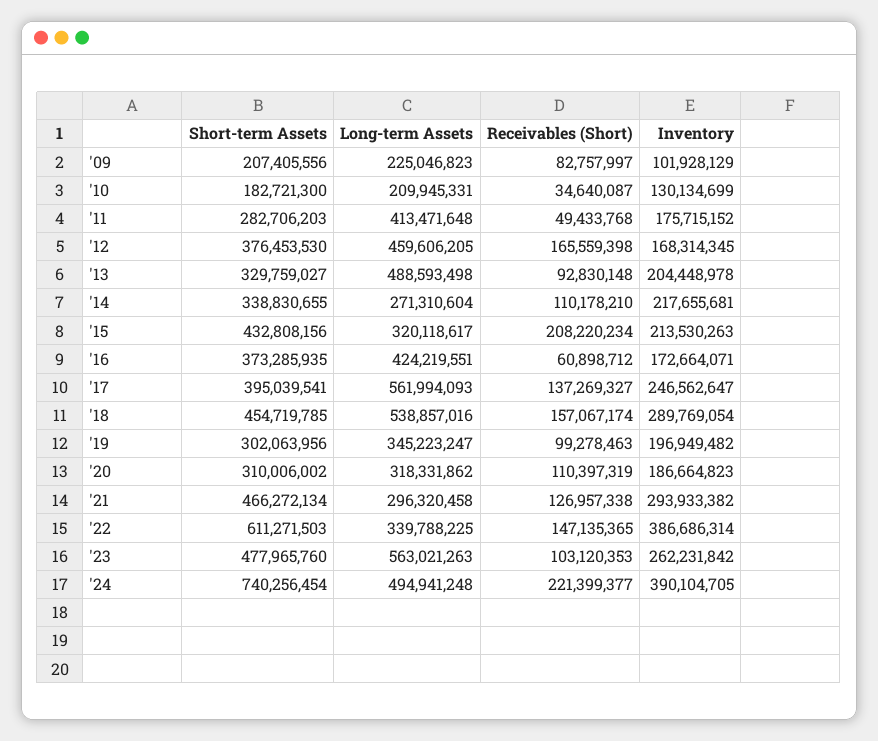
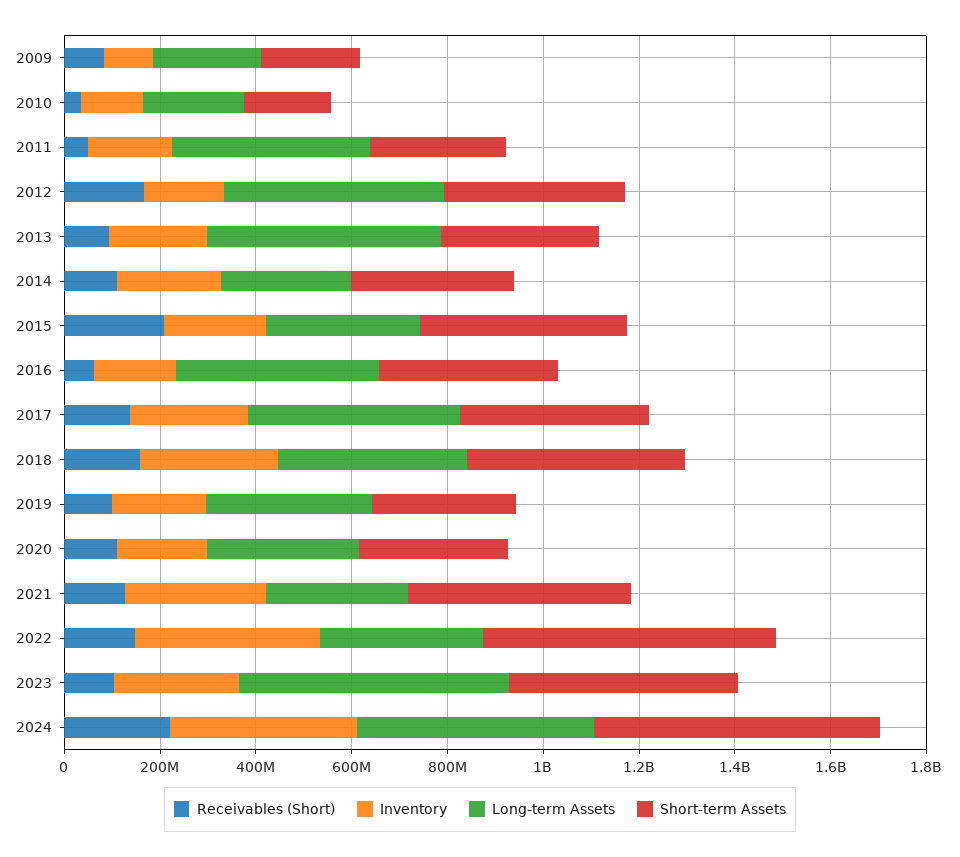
Long-term Assets, '17: 561994093 -> 450000000
Long-term Assets, '18: 538857016 -> 400000000
Short-term Assets, '24: 740256454 -> 600000000

